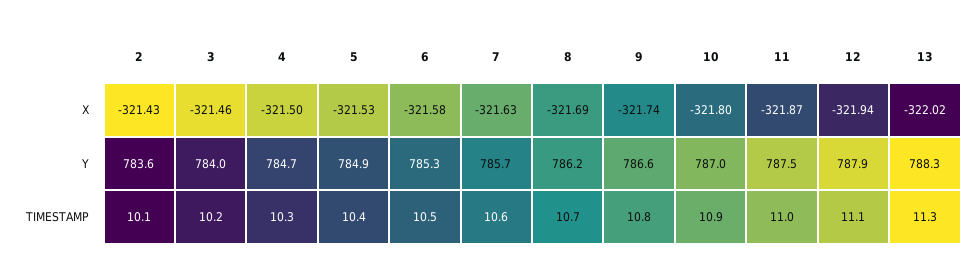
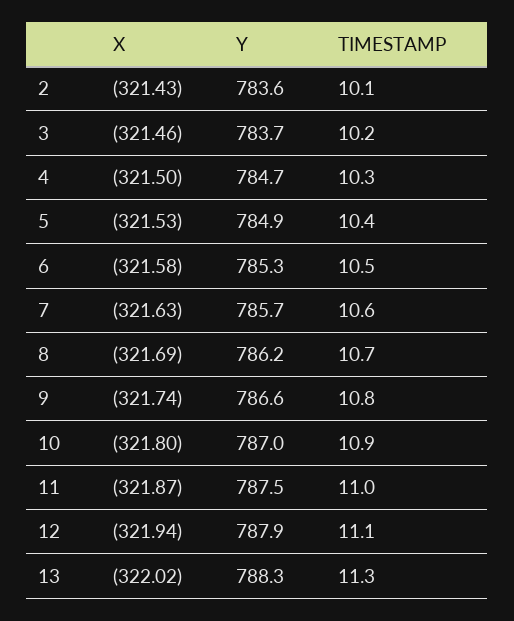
3, Y: 784 -> 783.7

